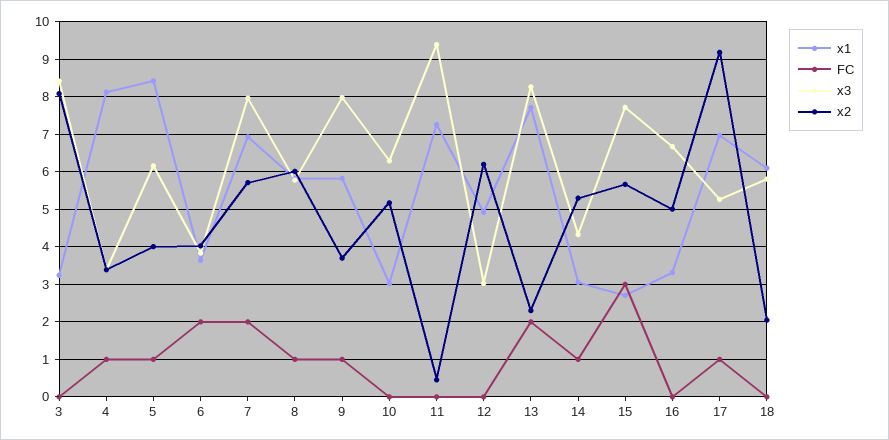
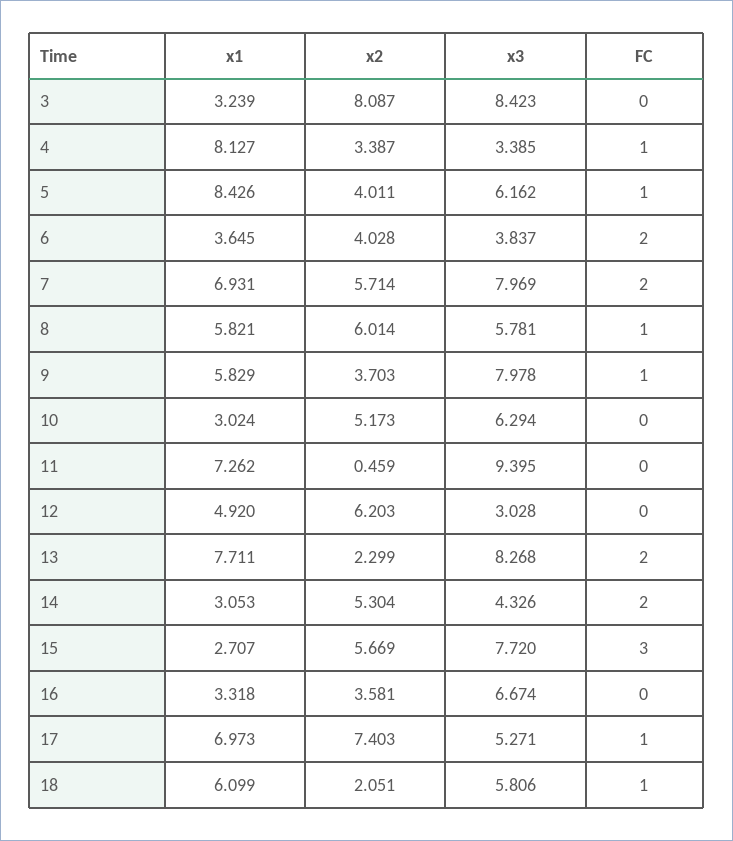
FC, 14: 1 -> 2
x2, 16: 5 -> 3.581
x2, 17: 9.2 -> 7.403
FC, 18: 0 -> 1

